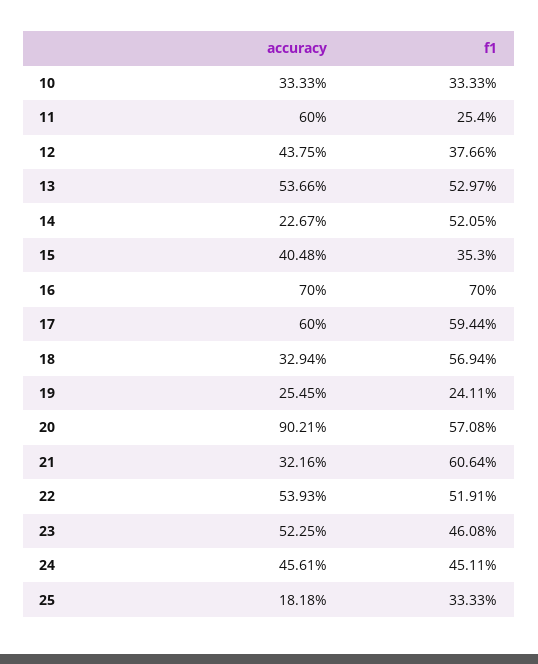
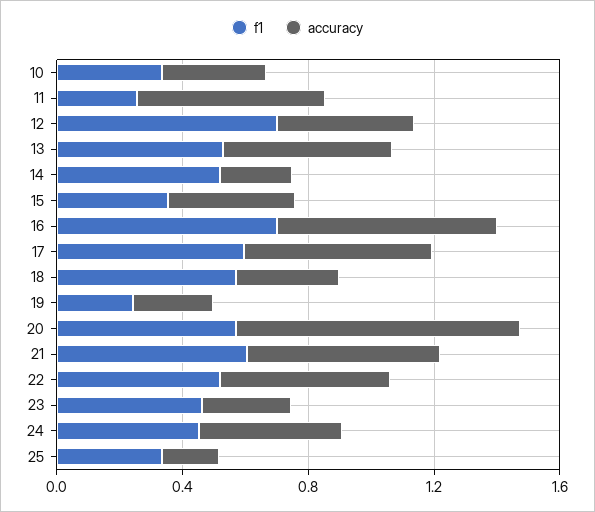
f1, 12: 0.3766 -> 0.7
accuracy, 21: 0.3216 -> 0.6
accuracy, 23: 0.5225 -> 0.3

